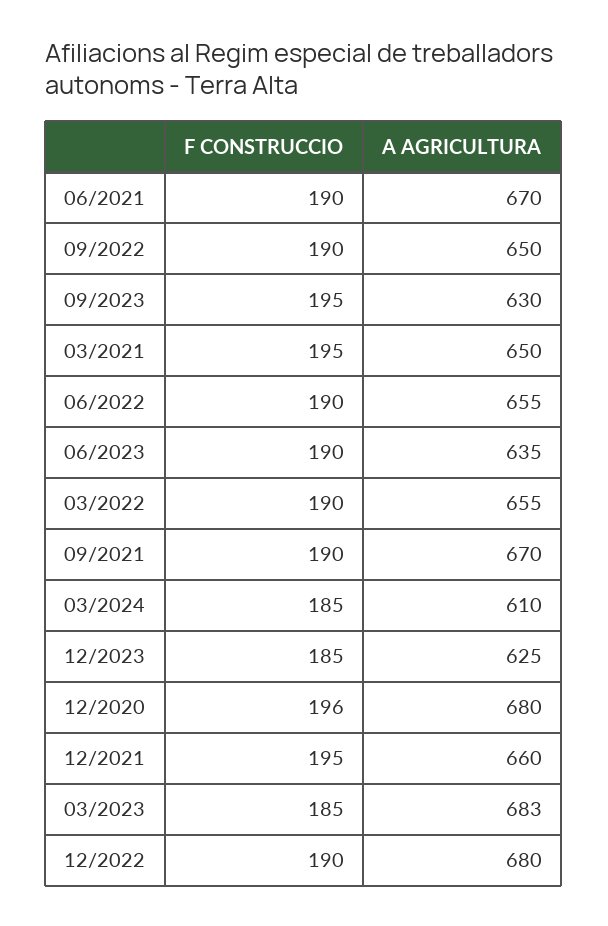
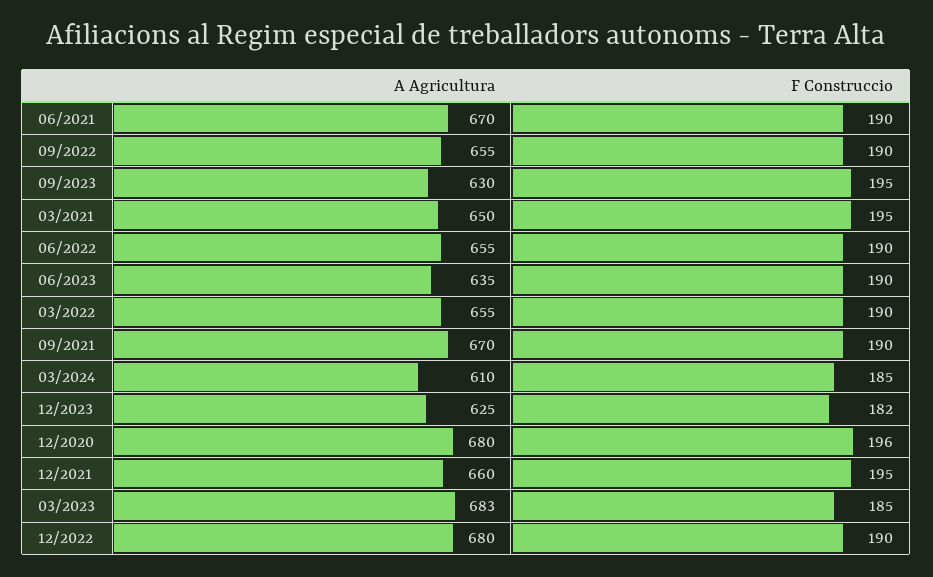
A AGRICULTURA, 09/2022: 650 -> 655
F CONSTRUCCIO, 12/2023: 185 -> 182

